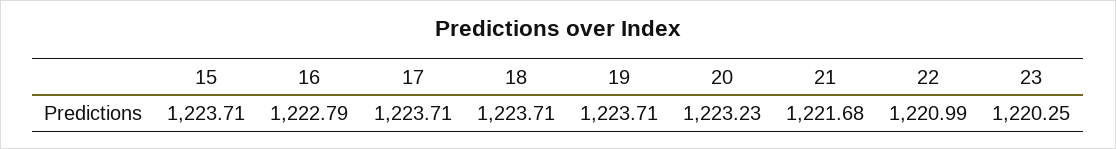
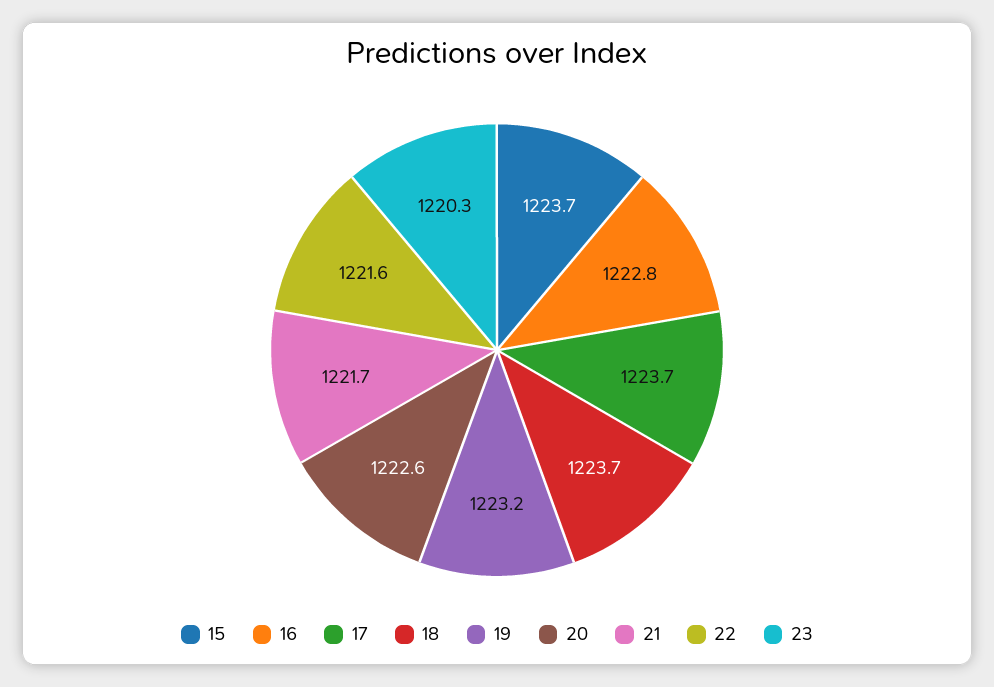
19: 1223.71 -> 1223.2
20: 1223.23 -> 1222.6
22: 1220.99 -> 1221.6

